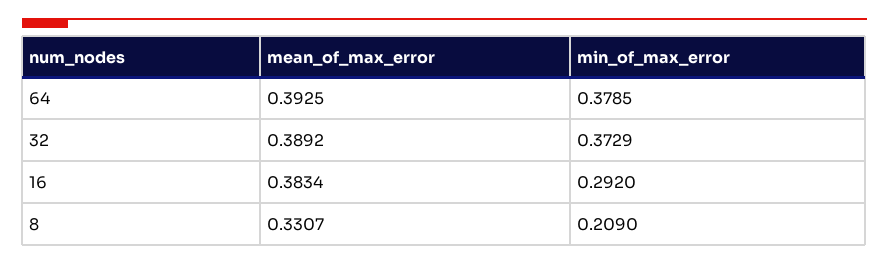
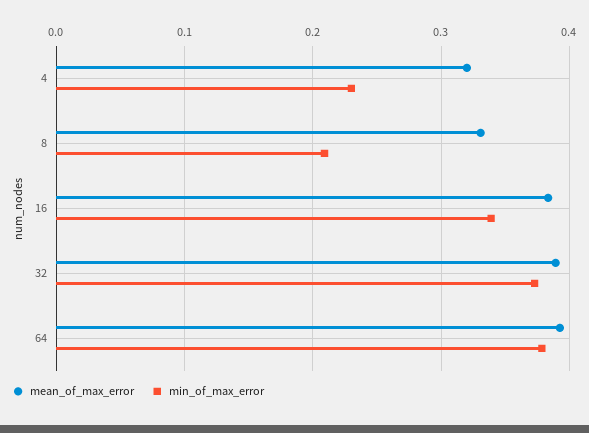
min_of_max_error, 16: 0.292 -> 0.34
mean_of_max_error, 4: none -> 0.32
min_of_max_error, 4: none -> 0.23

